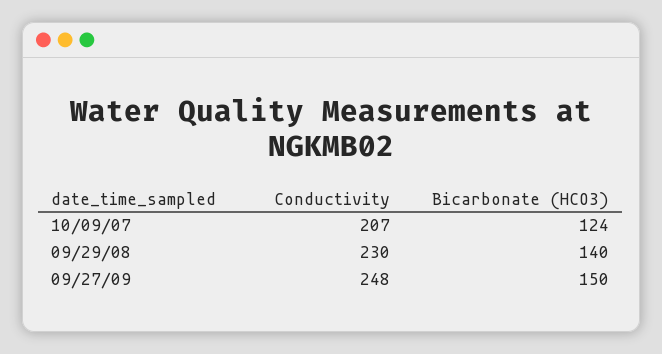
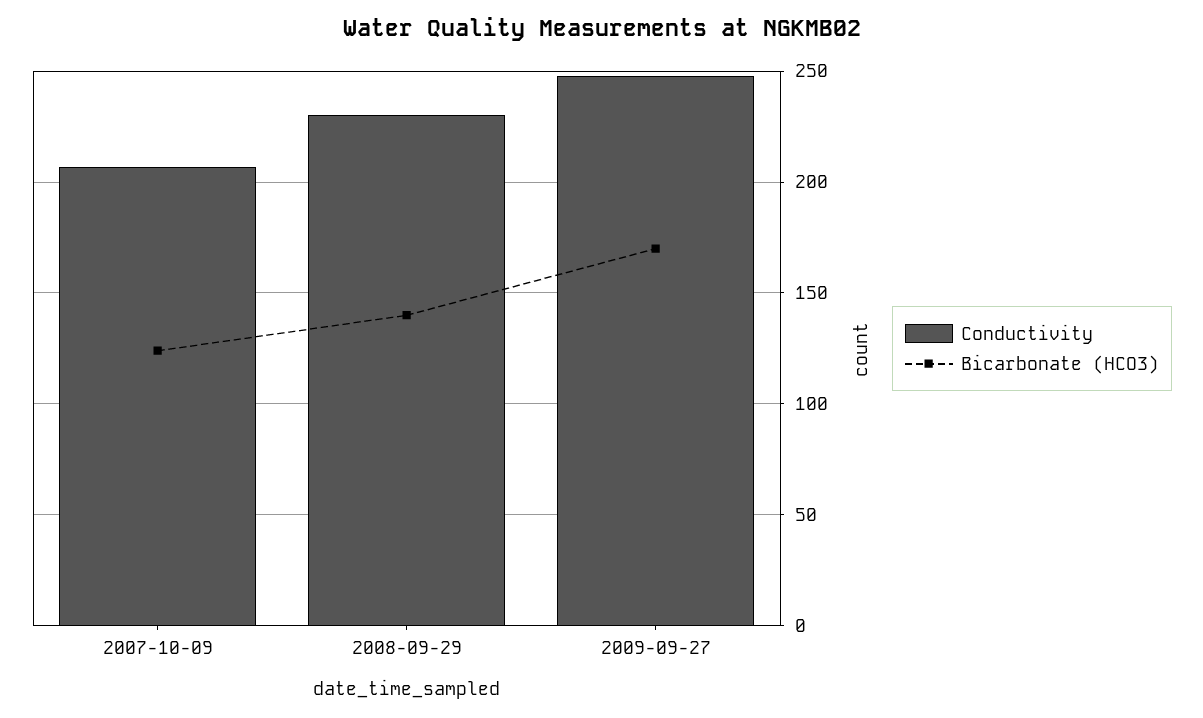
Bicarbonate (HCO3), 09/27/09: 150 -> 170

